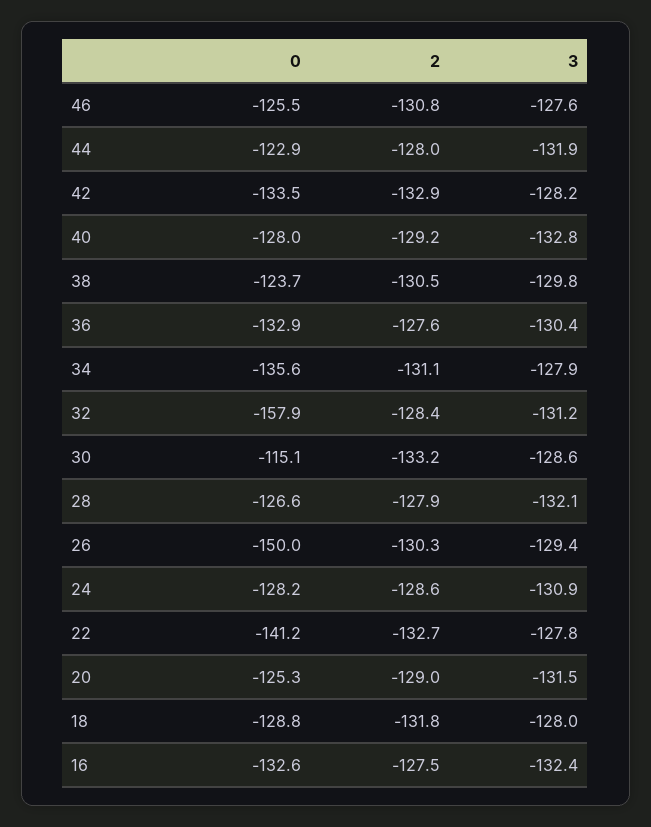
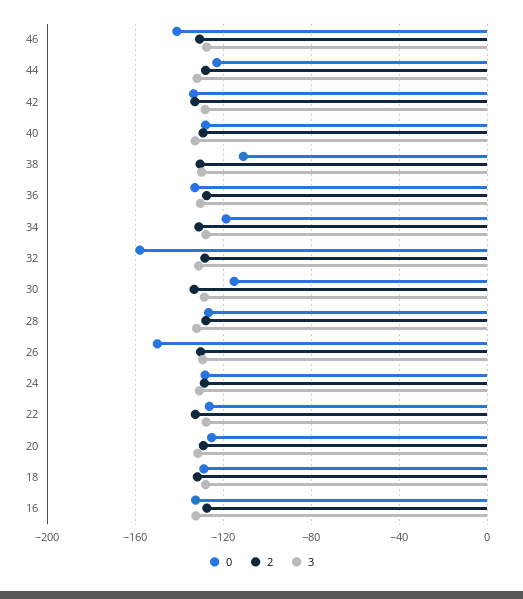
0, 46: -125.5 -> -140
0, 38: -123.7 -> -110
0, 34: -135.6 -> -120
0, 22: -141.2 -> -125

